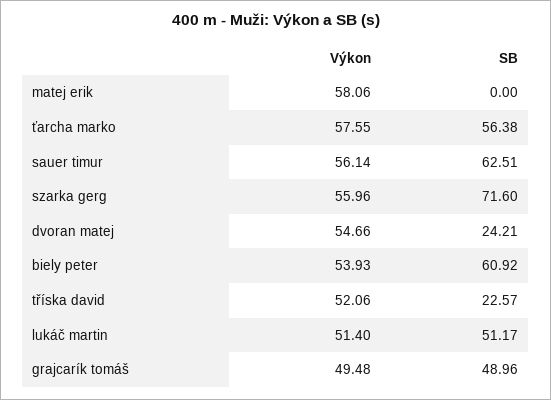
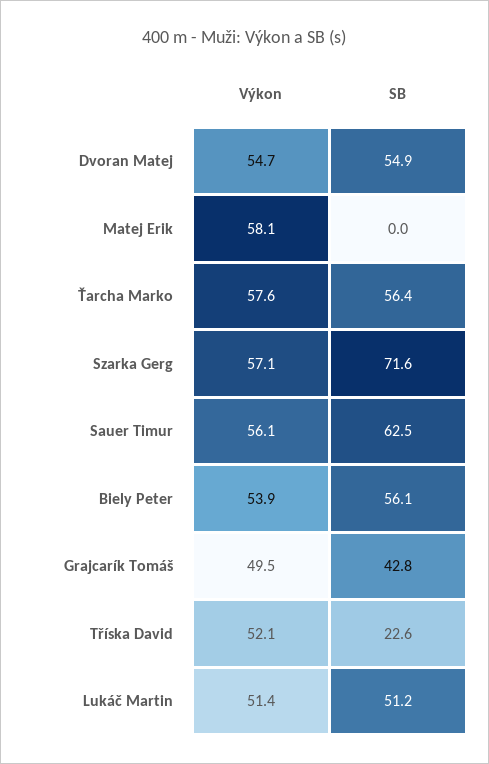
Výkon, szarka gerg: 55.96 -> 57.1
SB, dvoran matej: 24.21 -> 54.9
SB, biely peter: 60.92 -> 56.1
SB, grajcarík tomáš: 48.96 -> 42.8

